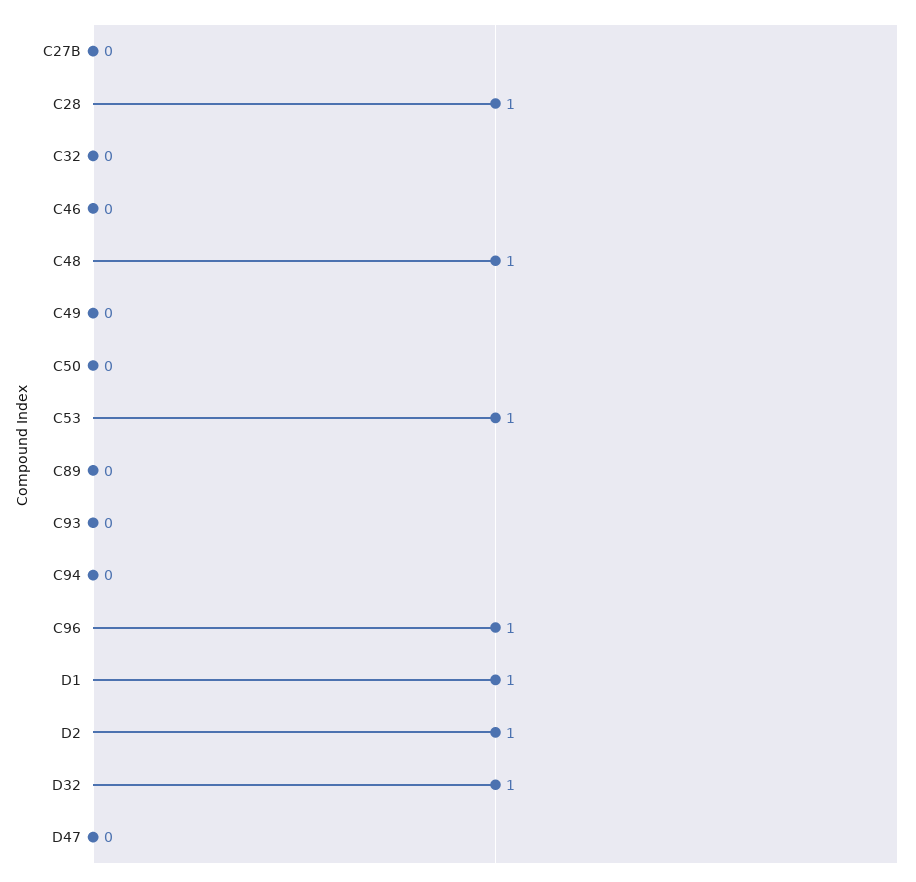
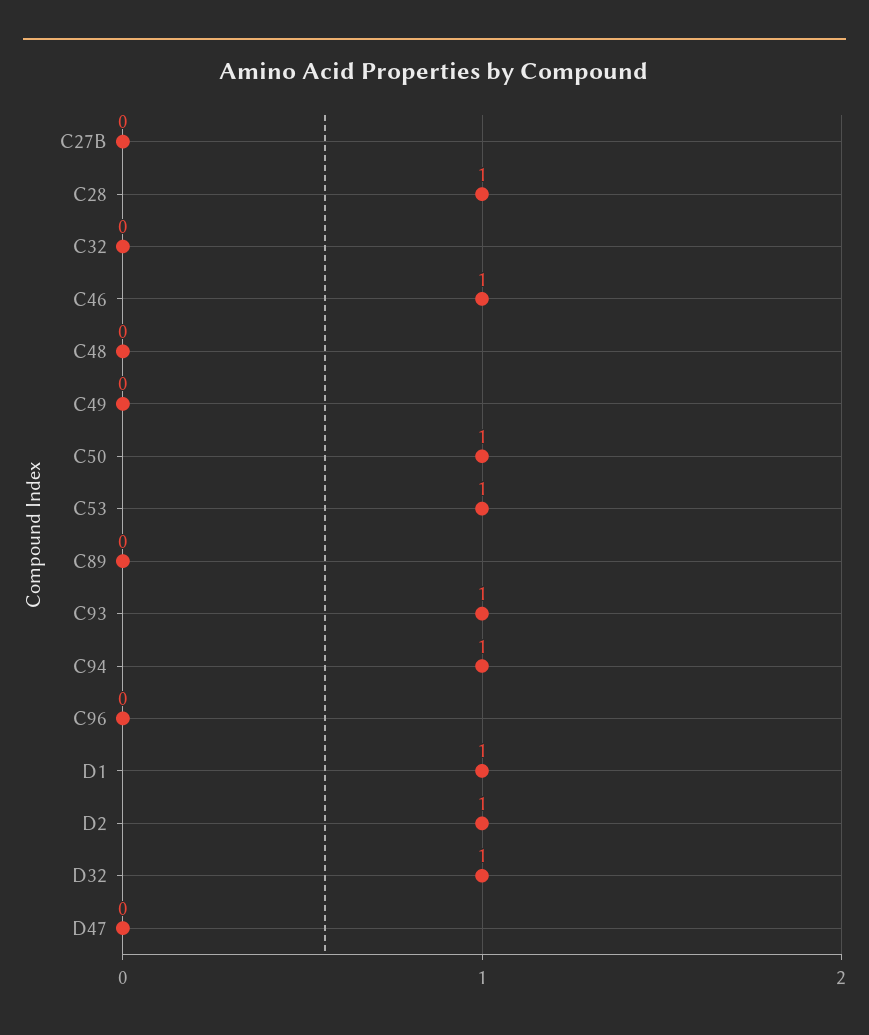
C46: 0 -> 1
C48: 1 -> 0
C50: 0 -> 1
C93: 0 -> 1
C94: 0 -> 1
C96: 1 -> 0

